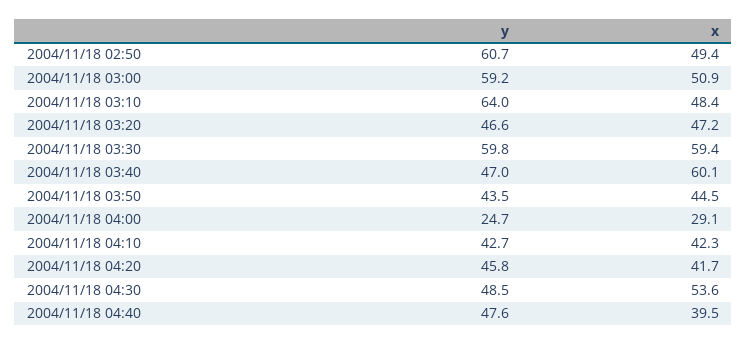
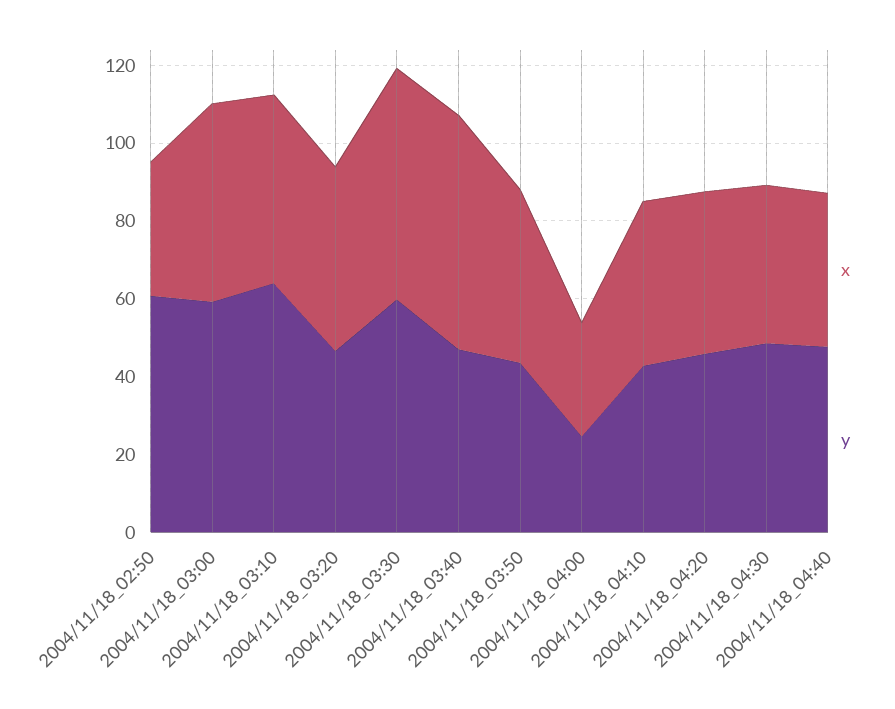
x, 2004/11/18 02:50: 49.4 -> 35
x, 2004/11/18 04:30: 53.6 -> 40

